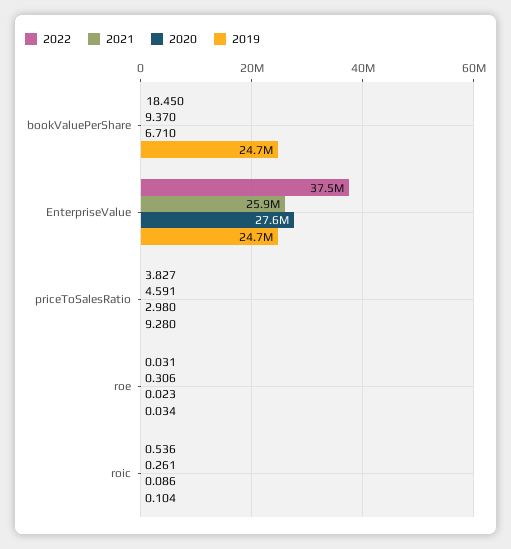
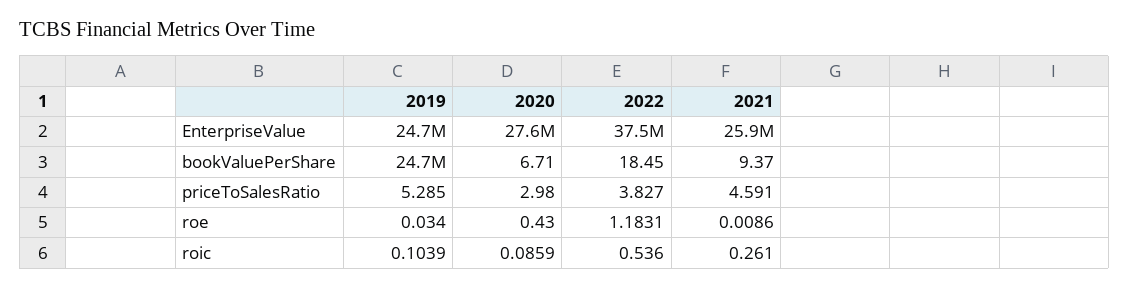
2019, priceToSalesRatio: 9.28 -> 5.285
2022, roe: 0.031 -> 1.1831
2021, roe: 0.306 -> 0.0086
2020, roe: 0.023 -> 0.43

